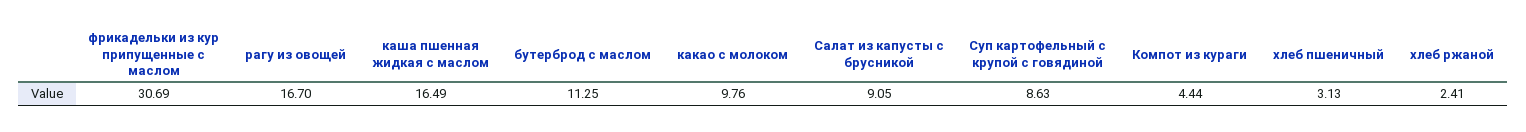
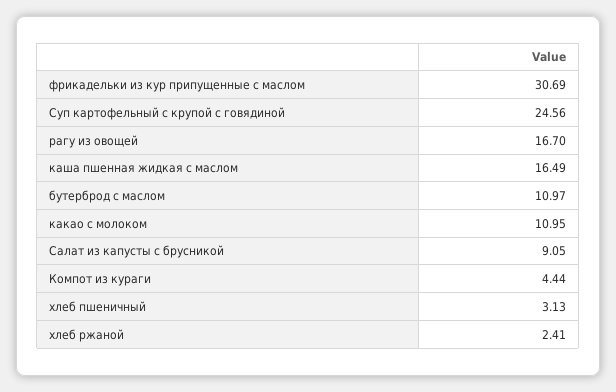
бутерброд с маслом: 11.25 -> 10.97
какао с молоком: 9.76 -> 10.95
Суп картофельный с крупой с говядиной: 8.63 -> 24.56

